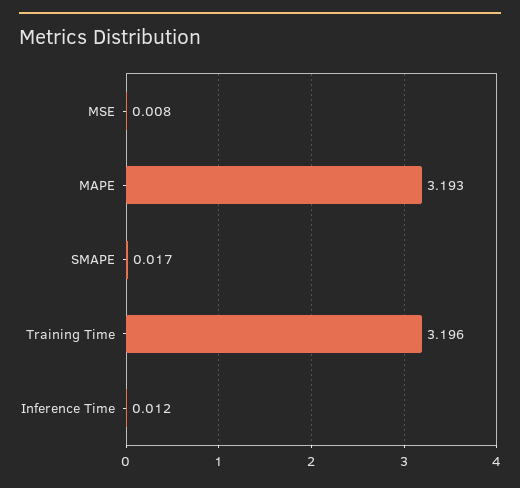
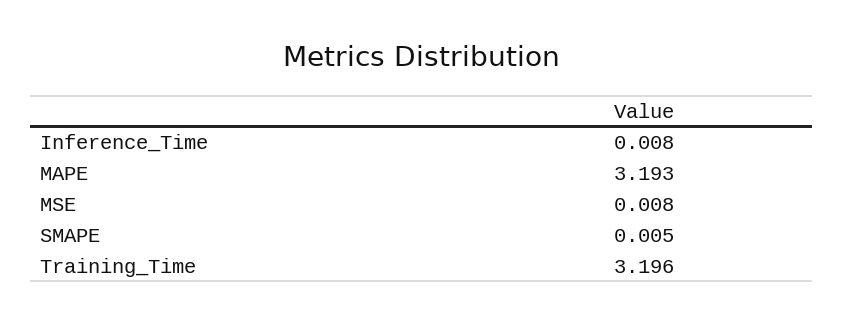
SMAPE: 0.017 -> 0.005
Inference Time: 0.012 -> 0.008

